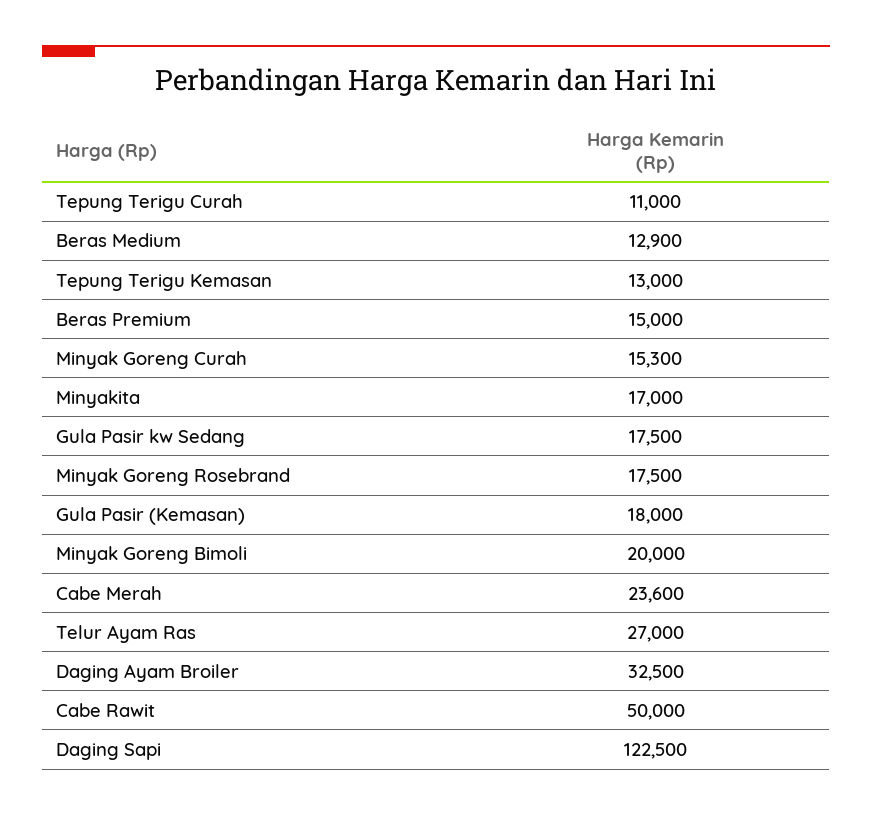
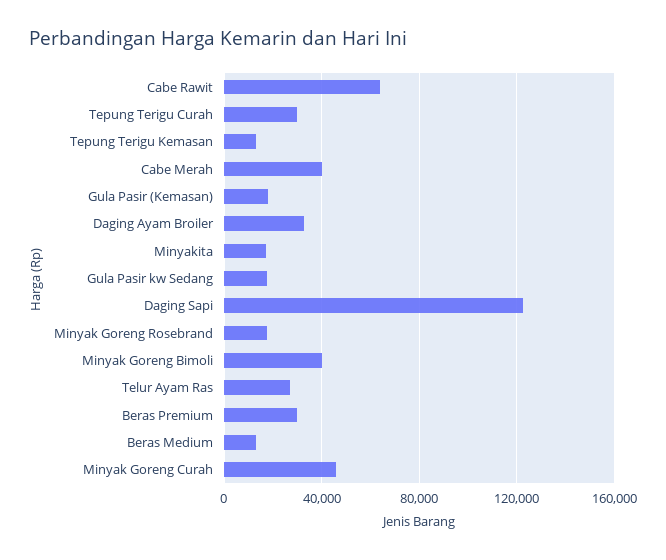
Tepung Terigu Curah: 11000 -> 30000
Beras Premium: 15000 -> 30000
Minyak Goreng Curah: 15300 -> 45000
Minyak Goreng Bimoli: 20000 -> 40000
Cabe Merah: 23600 -> 40000
Cabe Rawit: 50000 -> 65000

